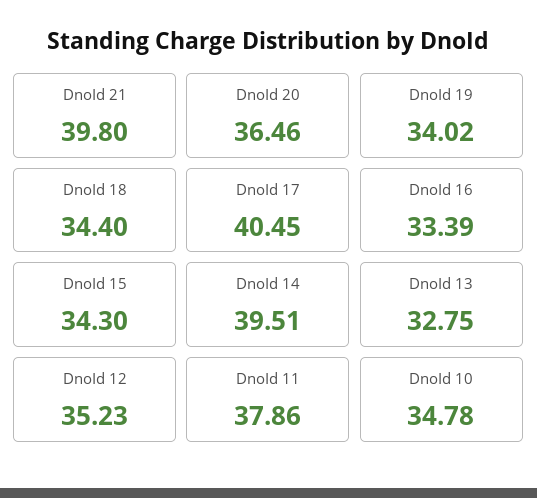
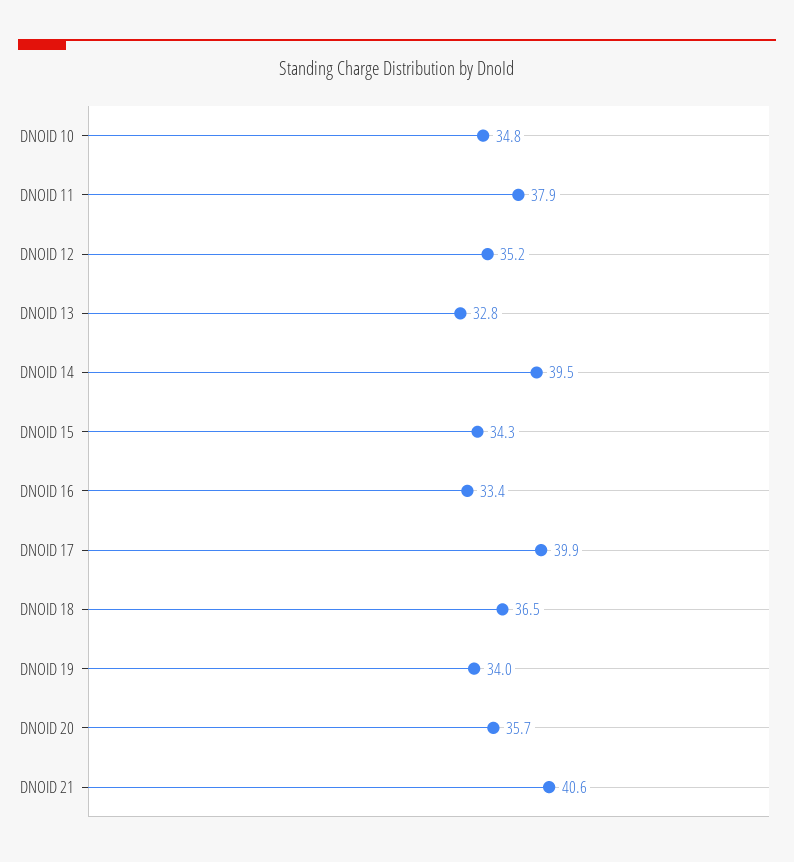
DnoId 21: 39.8 -> 40.6
DnoId 20: 36.46 -> 35.7
DnoId 18: 34.4 -> 36.5
DnoId 17: 40.45 -> 39.9

